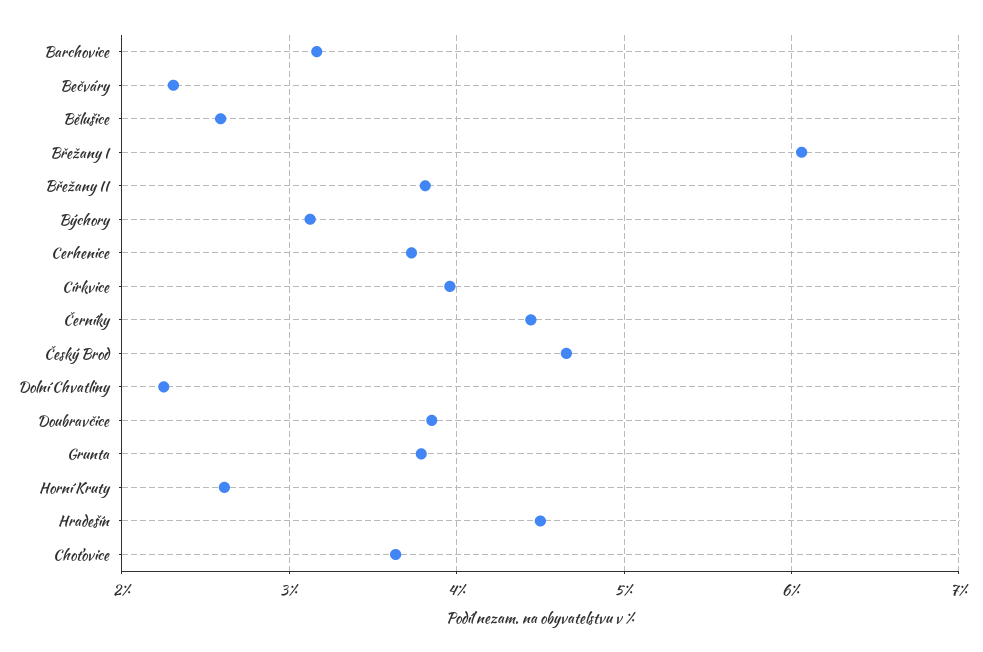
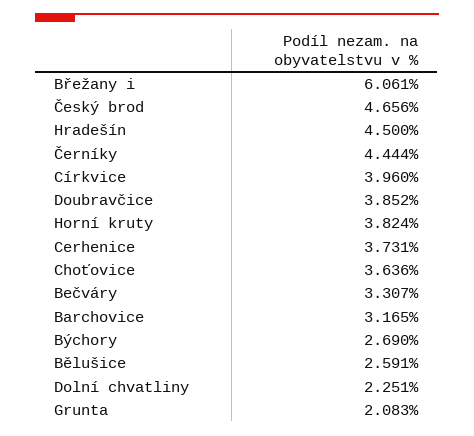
Bečváry: 2.3 -> 3.307
Břežany II: 3.8 -> none
Býchory: 3.1 -> 2.69
Grunta: 3.8 -> 2.083
Horní Kruty: 2.6 -> 3.824

